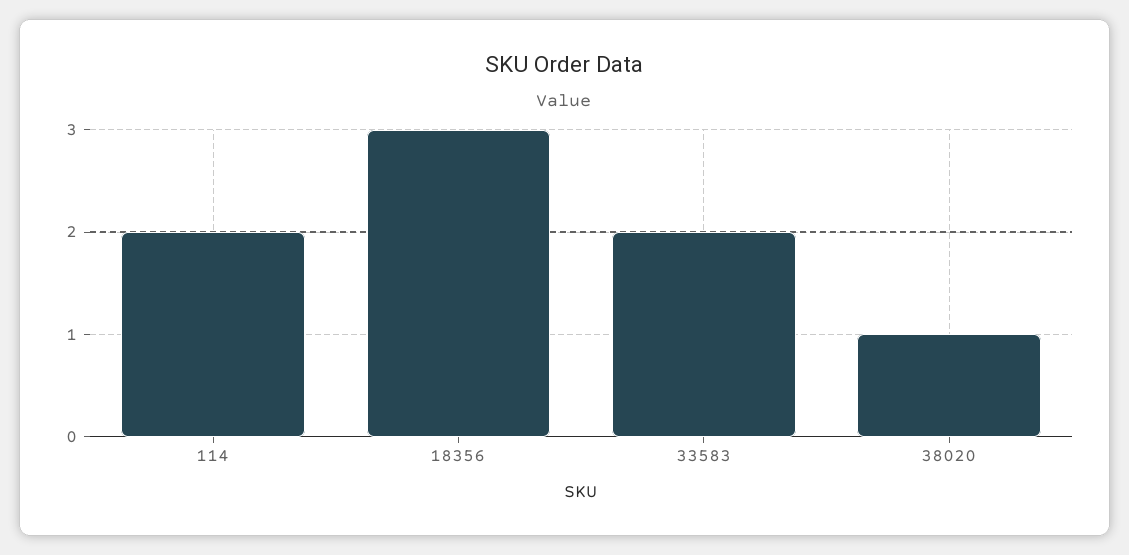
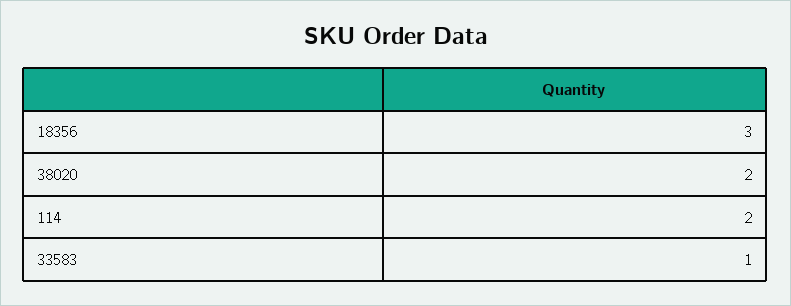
33583: 2 -> 1
38020: 1 -> 2

